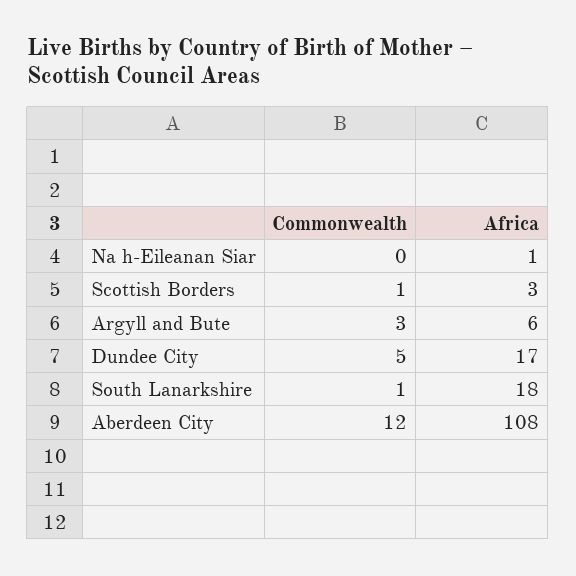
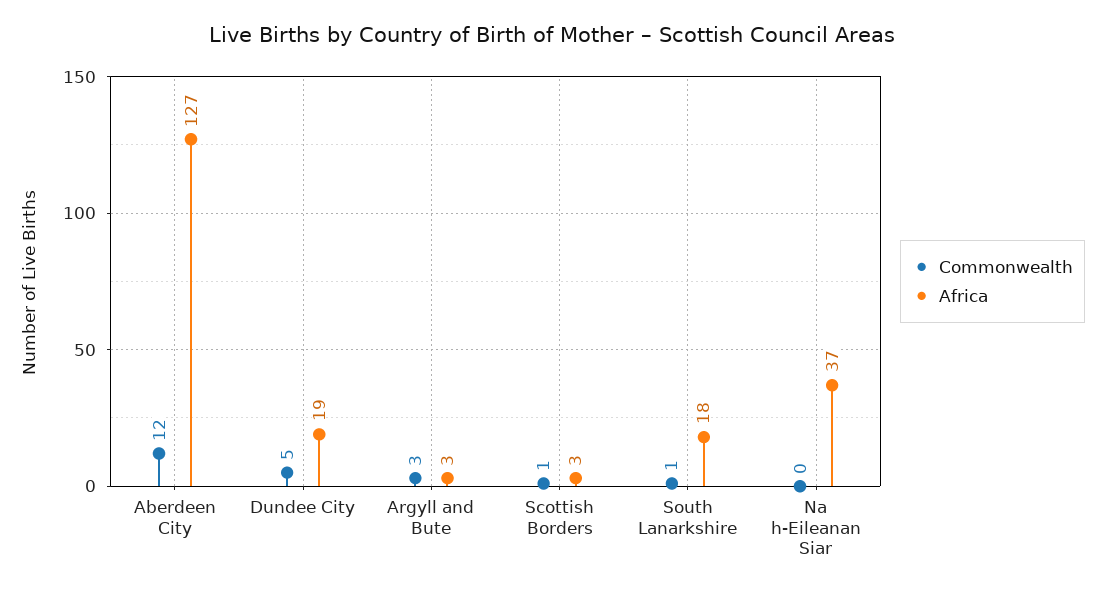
Africa, Na h-Eileanan Siar: 1 -> 37
Africa, Argyll and Bute: 6 -> 3
Africa, Dundee City: 17 -> 19
Africa, Aberdeen City: 108 -> 127

